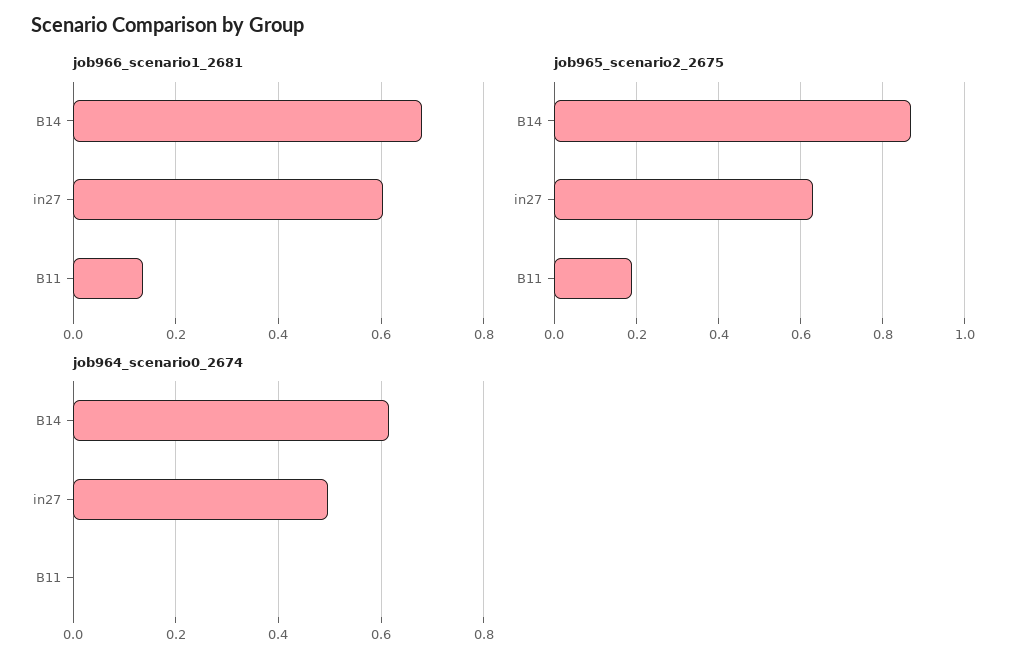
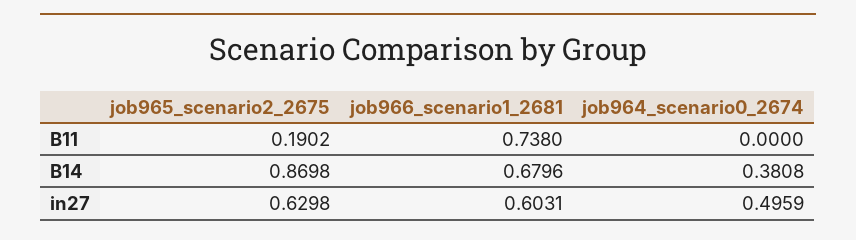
job966_scenario1_2681, B11: 0.14 -> 0.738
job964_scenario0_2674, B14: 0.62 -> 0.3808

